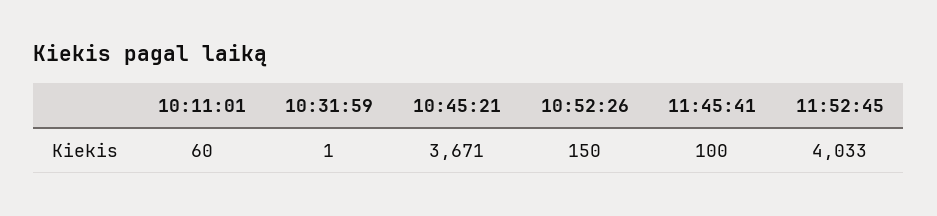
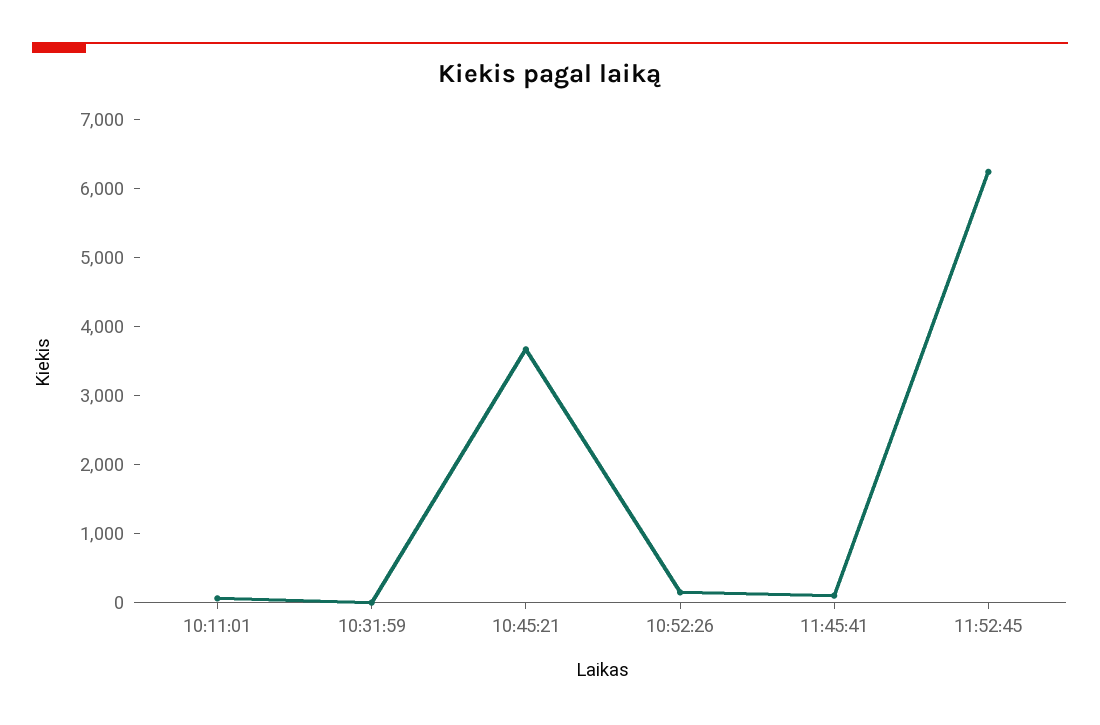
11:52:45: 4033 -> 6200

